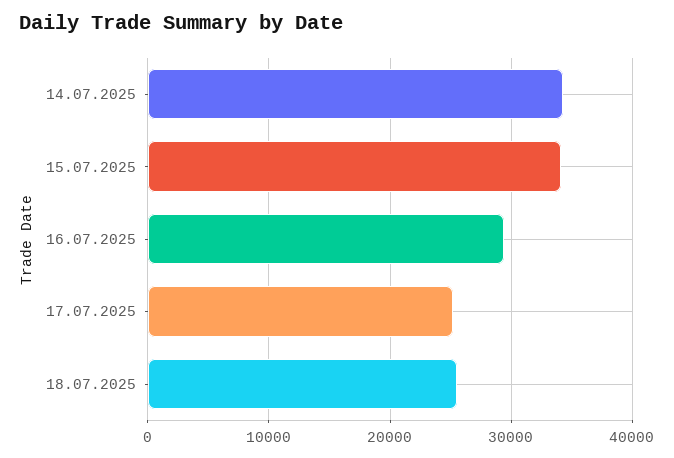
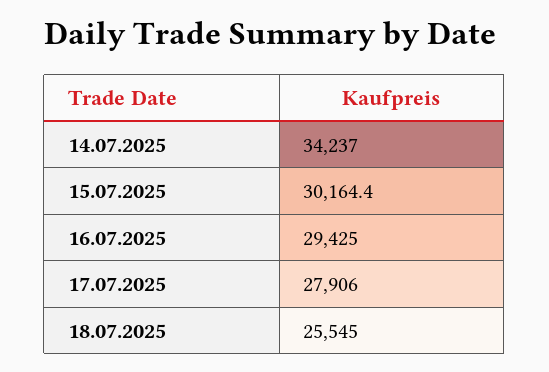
15.07.2025: 34000 -> 30164.4
17.07.2025: 25000 -> 27906

